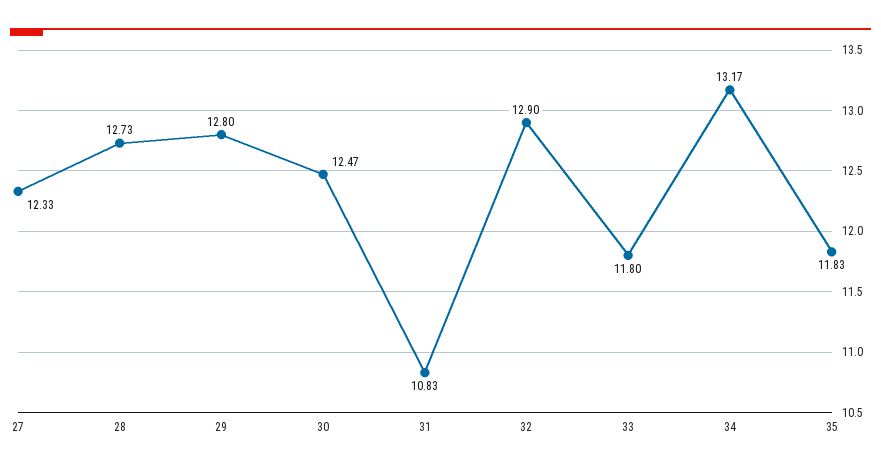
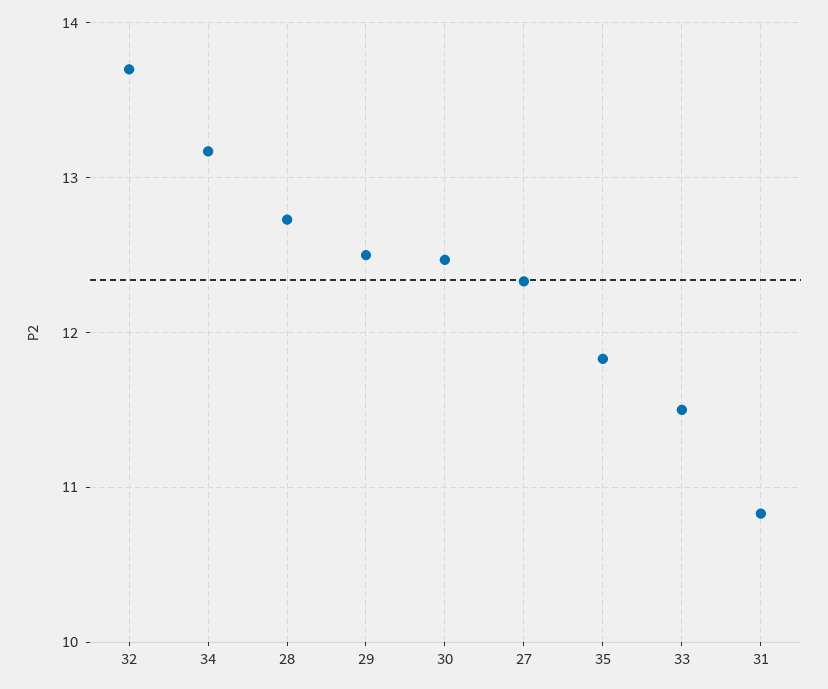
29: 12.8 -> 12.5
32: 12.9 -> 13.7
33: 11.8 -> 11.5

